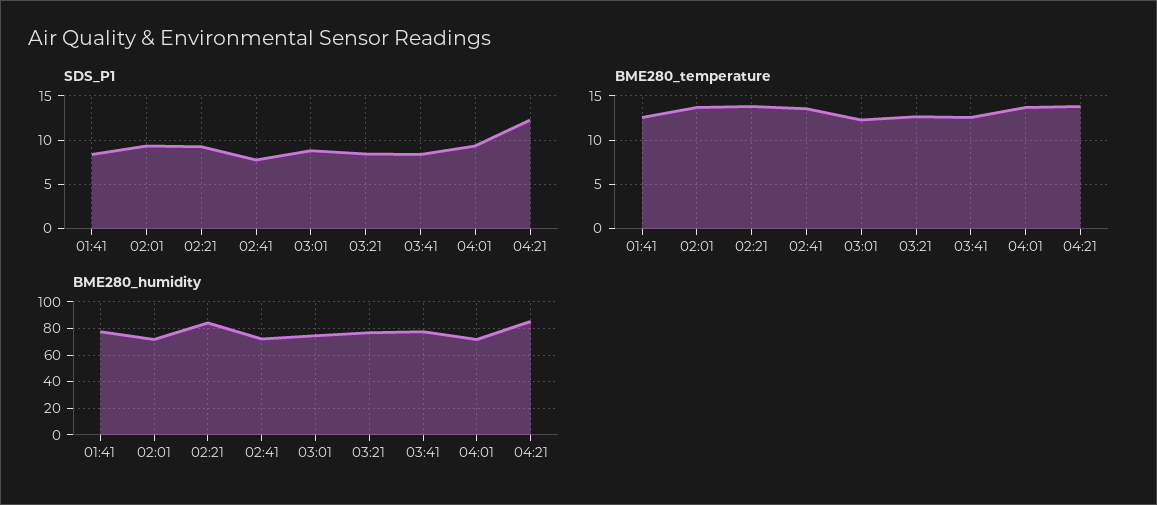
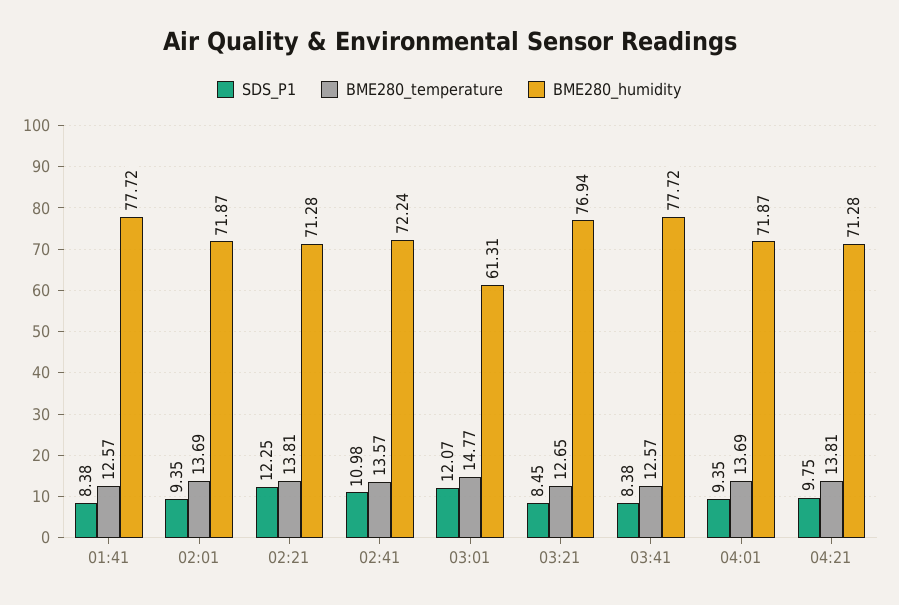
SDS_P1, 02:21: 9 -> 12.25
SDS_P1, 02:41: 8 -> 10.98
SDS_P1, 03:01: 9 -> 12.07
SDS_P1, 04:21: 12 -> 9.75
BME280_temperature, 03:01: 12 -> 14.77
BME280_humidity, 02:21: 85 -> 71.28
BME280_humidity, 03:01: 75 -> 61.31
BME280_humidity, 04:21: 85 -> 71.28

